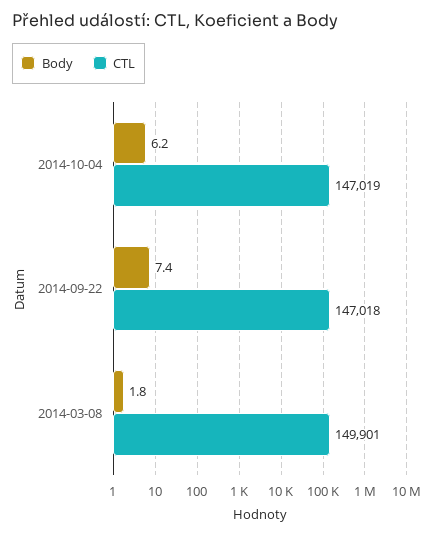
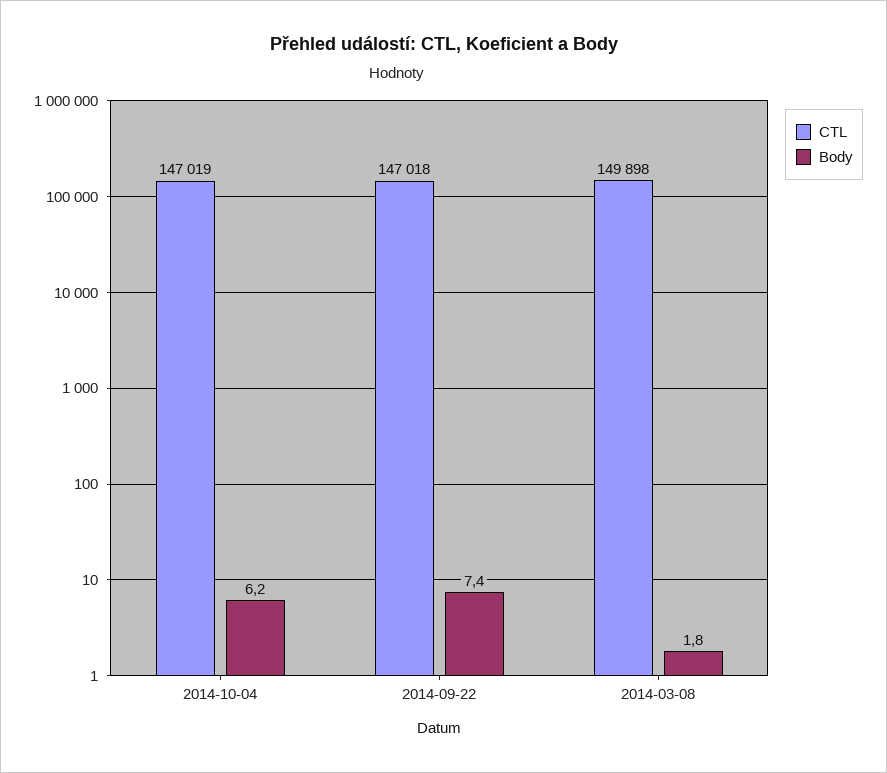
CTL, 2014-03-08: 149901 -> 149898

